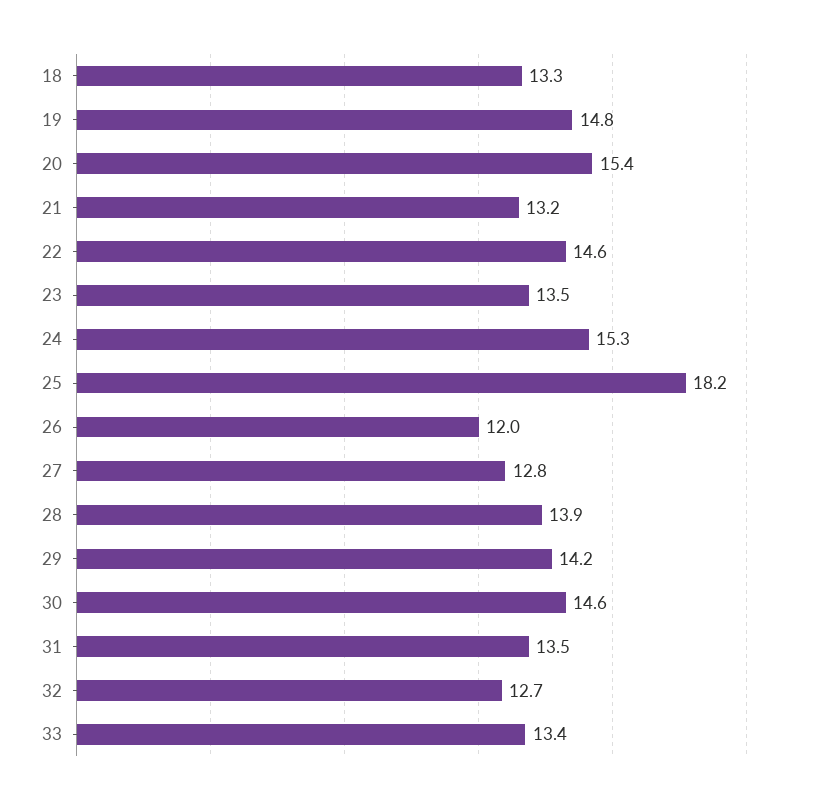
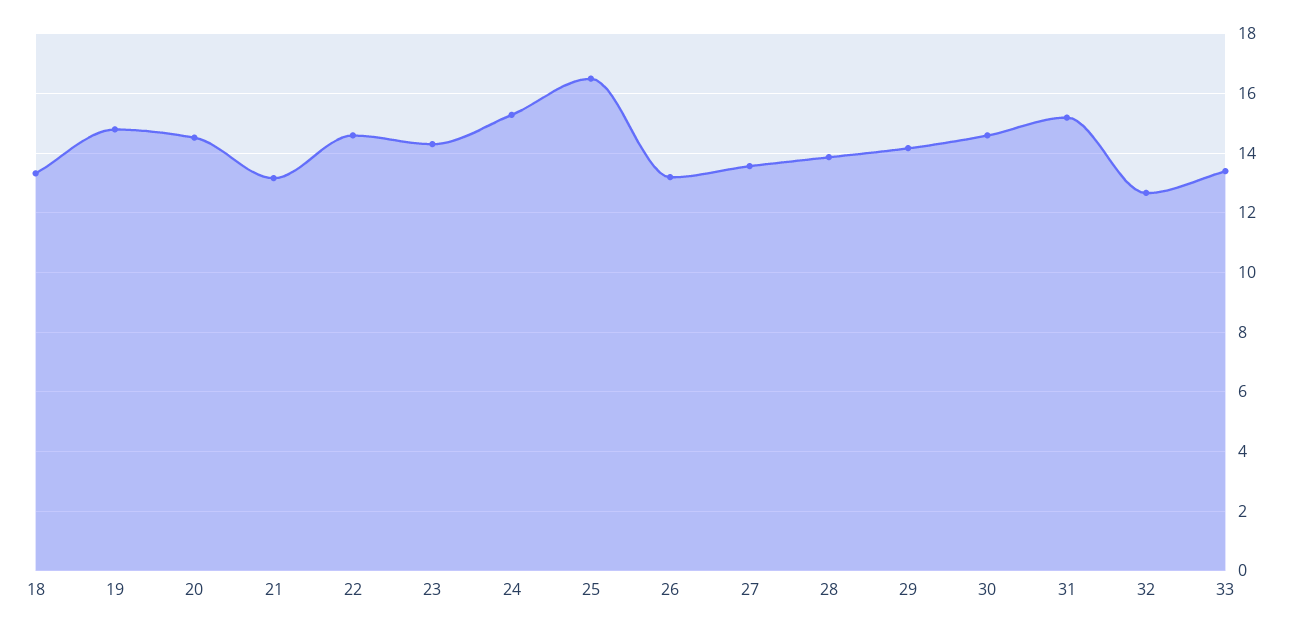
20: 15.4 -> 14.5
23: 13.5 -> 14.25
25: 18.2 -> 16.5
26: 12 -> 13.25
27: 12.8 -> 13.5
31: 13.5 -> 15.25

